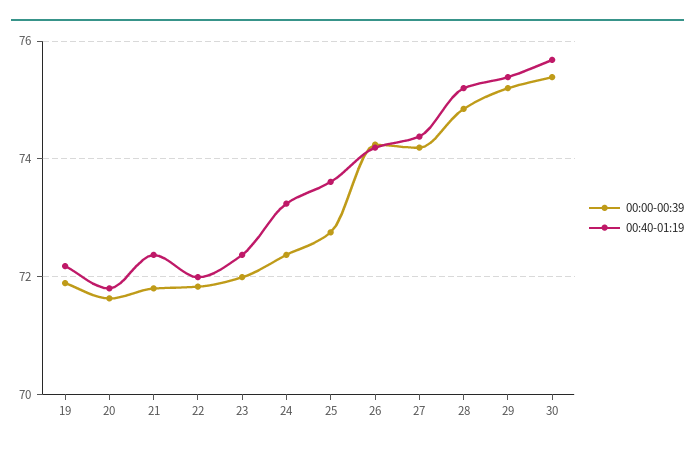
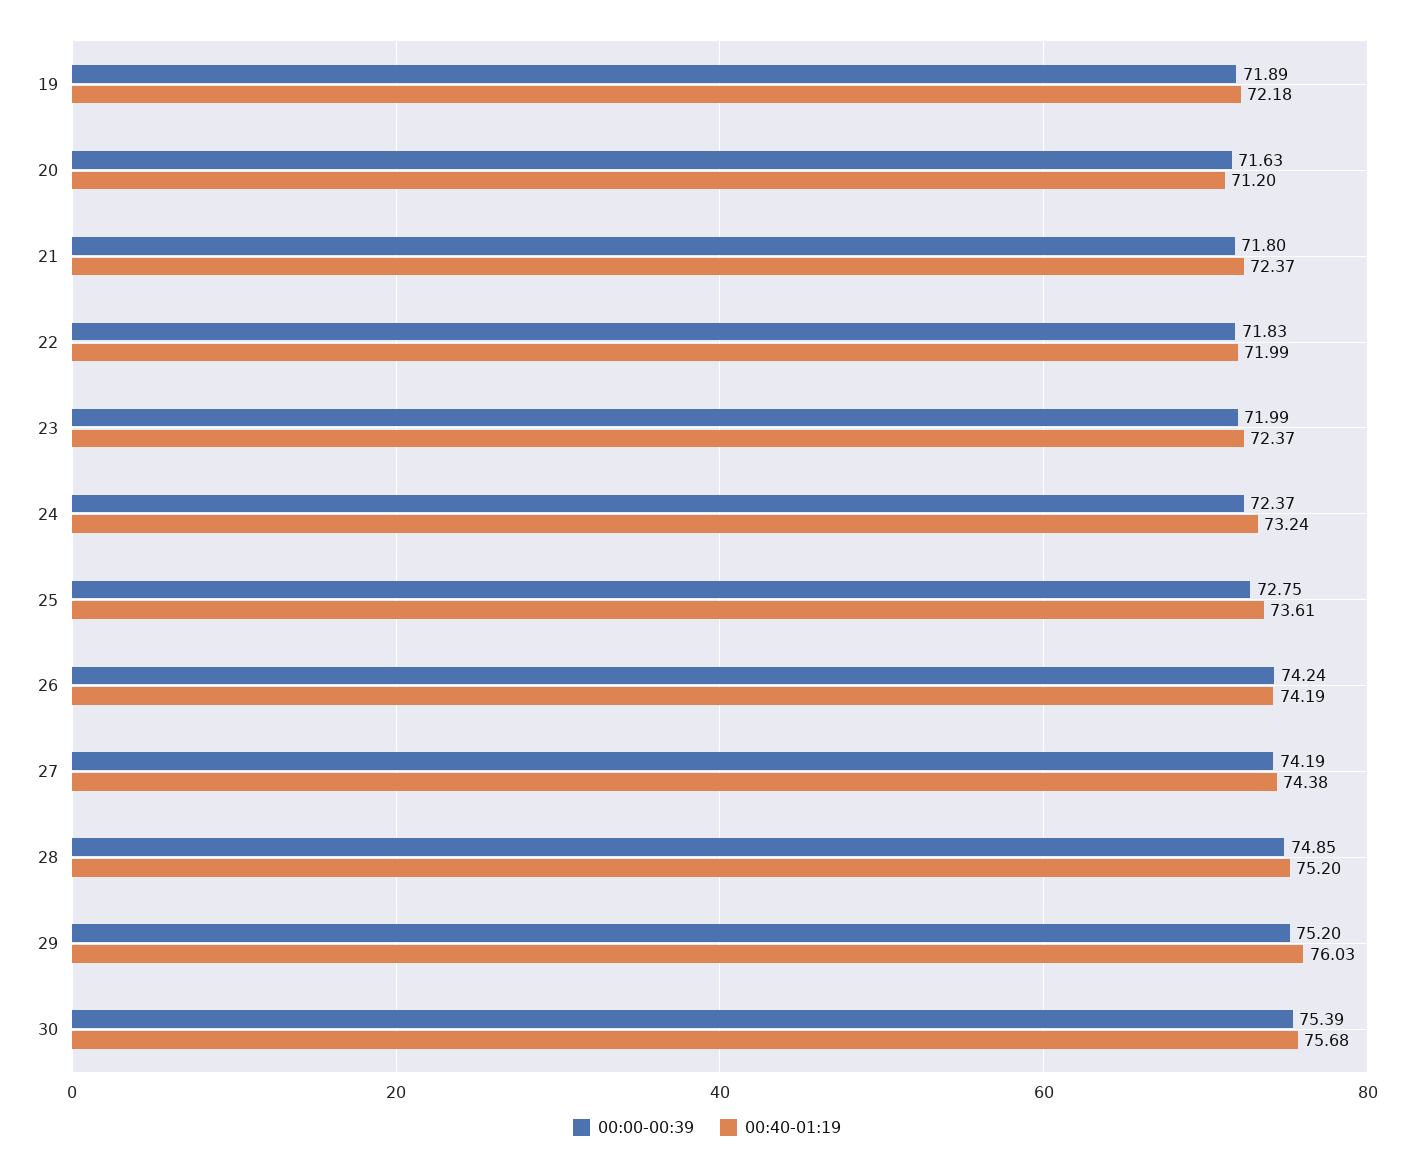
00:40-01:19, 20: 71.8 -> 71.2
00:40-01:19, 29: 75.4 -> 76.03

